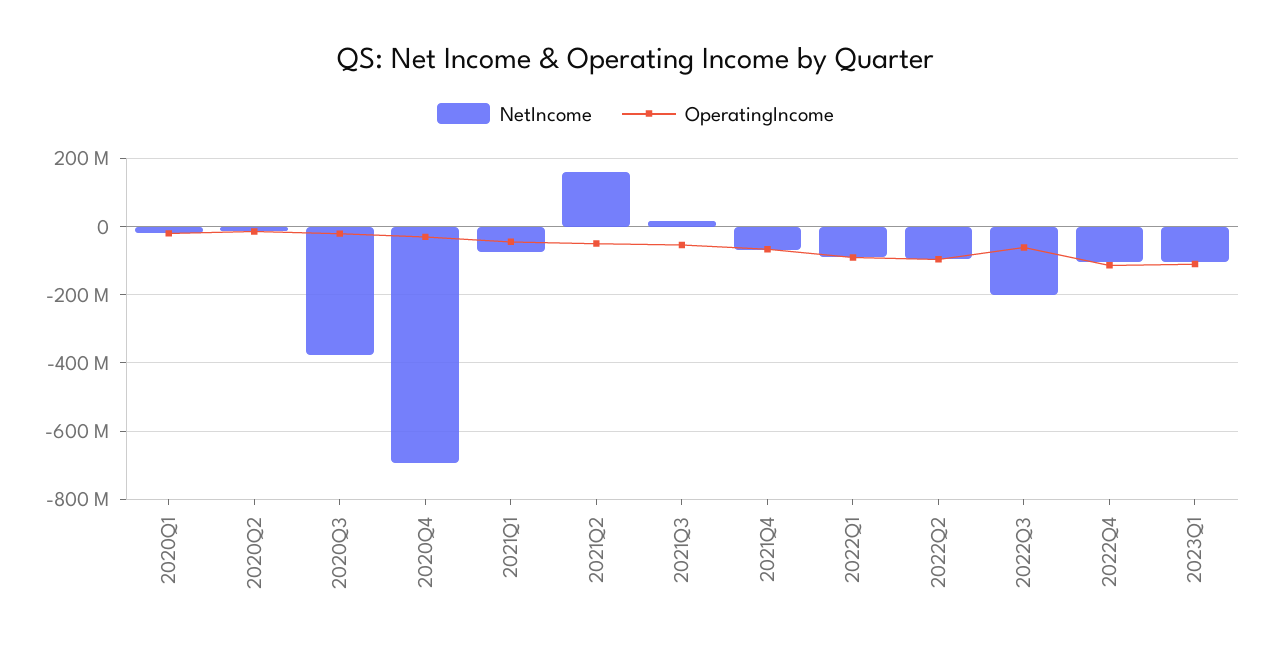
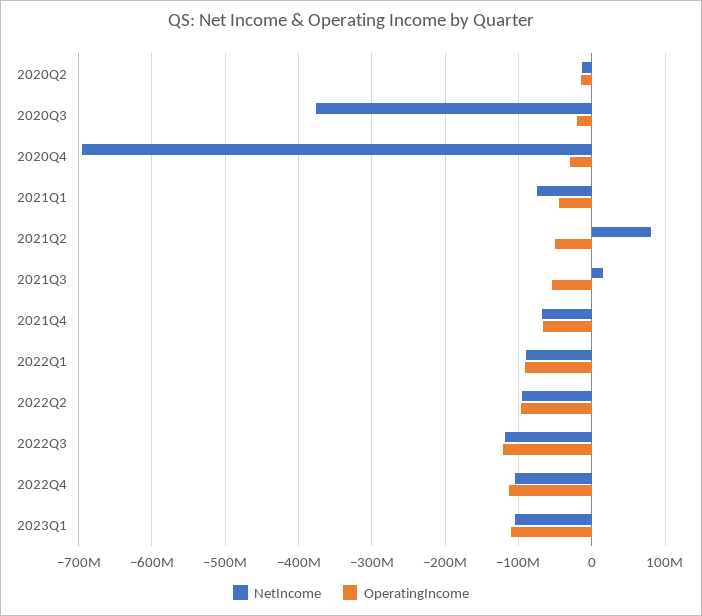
NetIncome, 2020Q1: -20000000 -> none
OperatingIncome, 2020Q1: -20000000 -> none
NetIncome, 2021Q2: 160000000 -> 80000000
NetIncome, 2022Q3: -200000000 -> -120000000
OperatingIncome, 2022Q3: -60000000 -> -120000000

